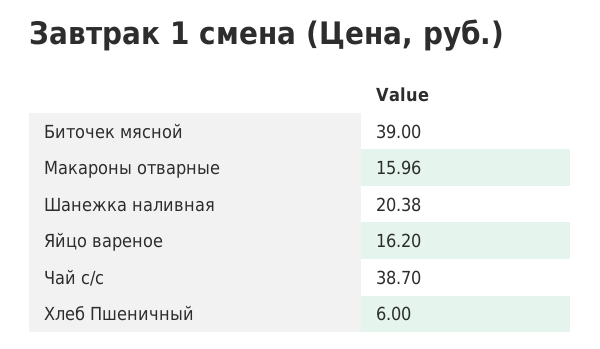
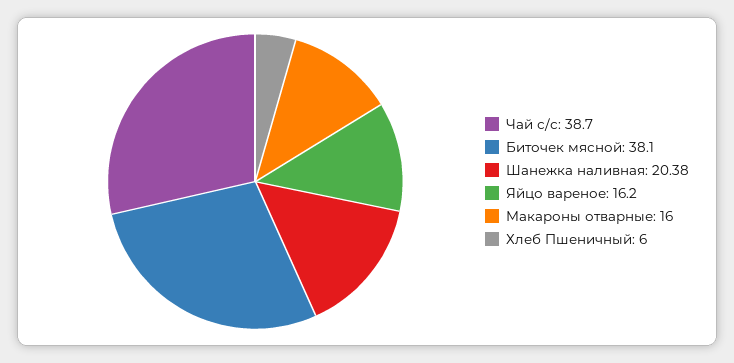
Биточек мясной: 39 -> 38.1
Макароны отварные: 15.96 -> 16

